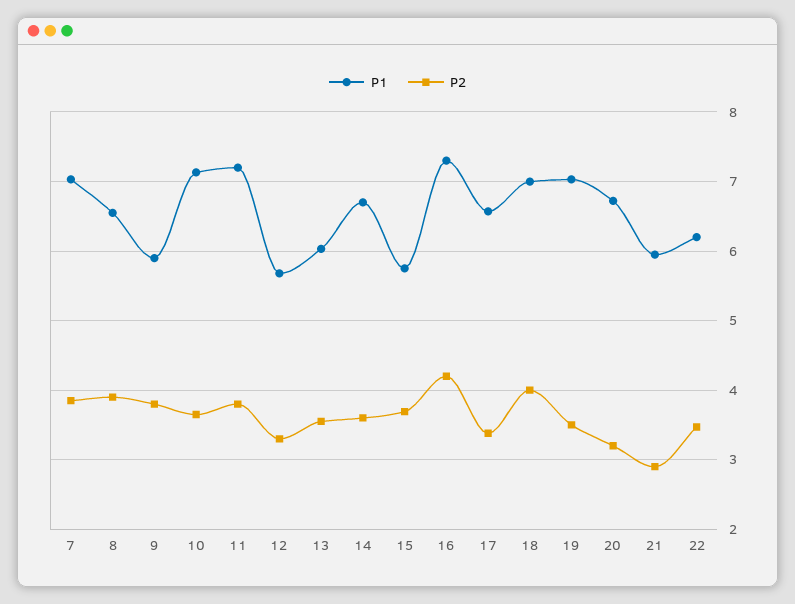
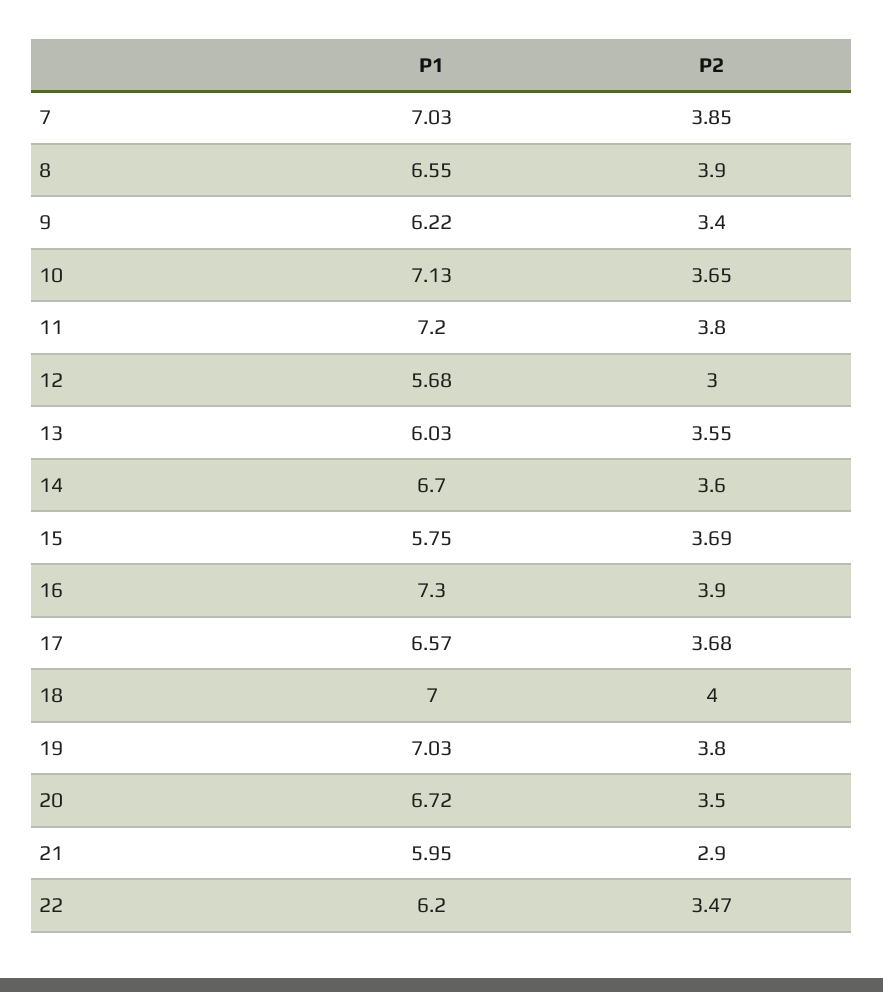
P1, 9: 5.9 -> 6.22
P2, 9: 3.8 -> 3.4
P2, 12: 3.3 -> 3
P2, 16: 4.2 -> 3.9
P2, 17: 3.4 -> 3.68
P2, 19: 3.5 -> 3.8
P2, 20: 3.2 -> 3.5

